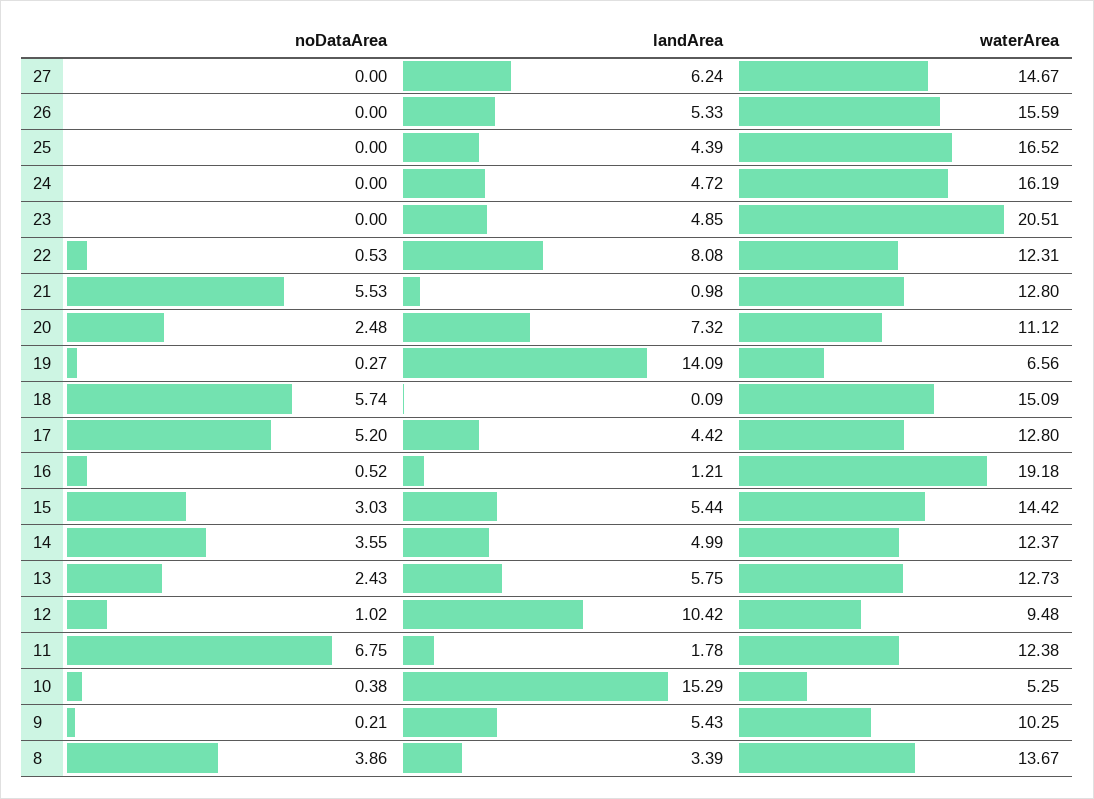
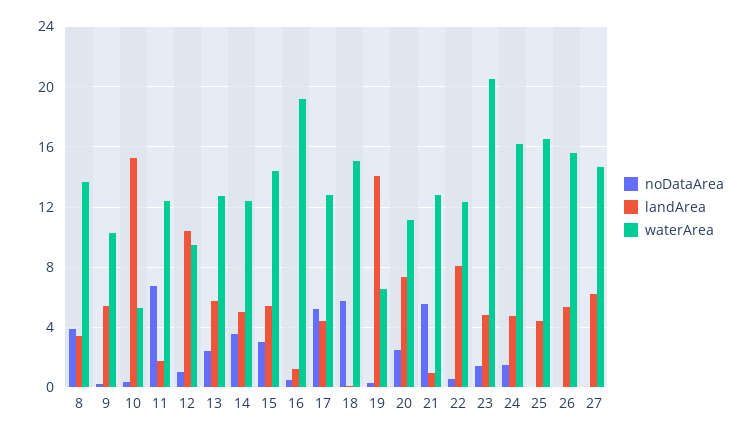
noDataArea, 24: 0 -> 1.5
noDataArea, 23: 0 -> 1.5

